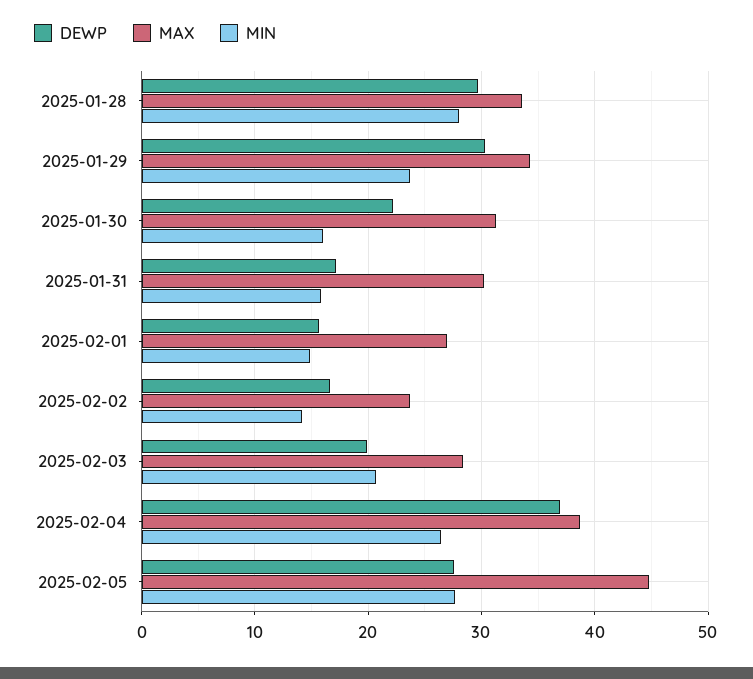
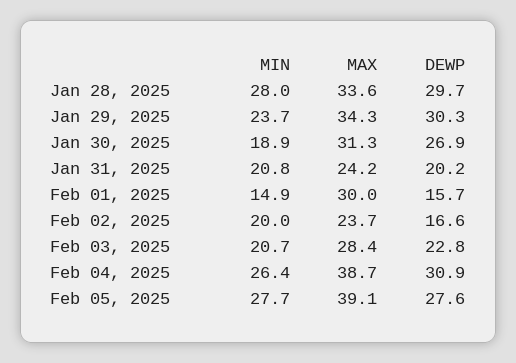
DEWP, 2025-01-30: 22 -> 26.9
MIN, 2025-01-30: 16 -> 18.9
DEWP, 2025-01-31: 17 -> 20.2
MAX, 2025-01-31: 30 -> 24.2
MIN, 2025-01-31: 16 -> 20.8
MAX, 2025-02-01: 27 -> 30
MIN, 2025-02-02: 14 -> 20
DEWP, 2025-02-03: 20 -> 22.8
DEWP, 2025-02-04: 37 -> 30.9
MAX, 2025-02-05: 45 -> 39.1

